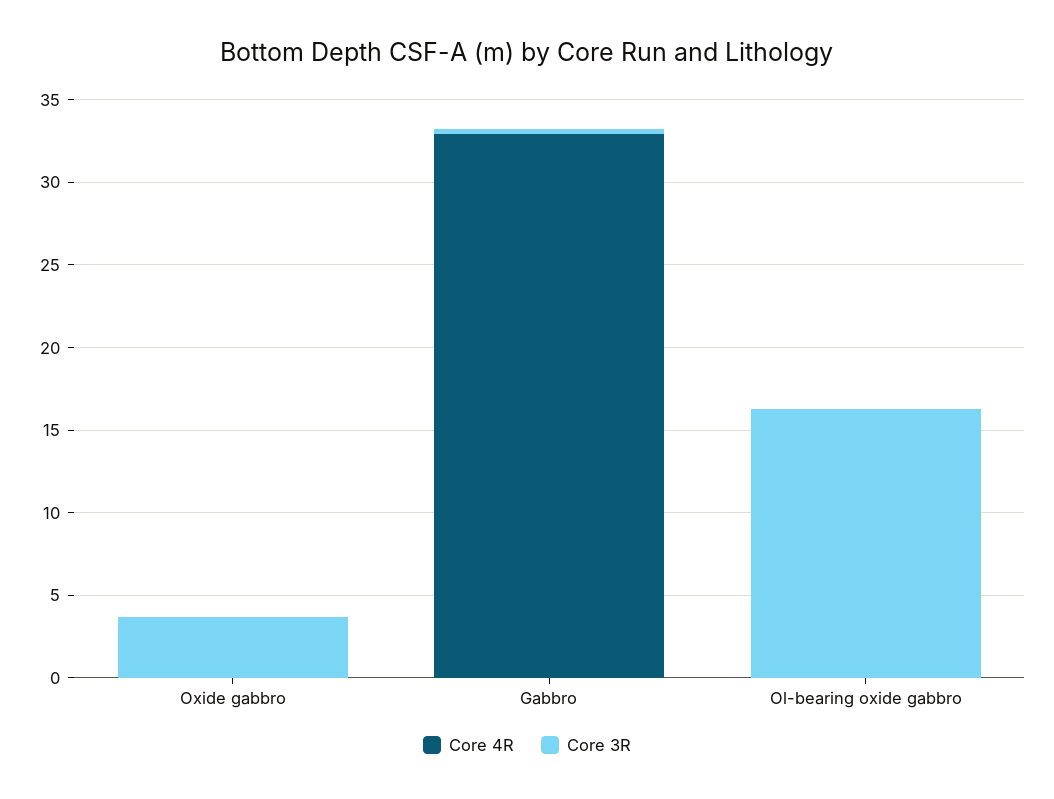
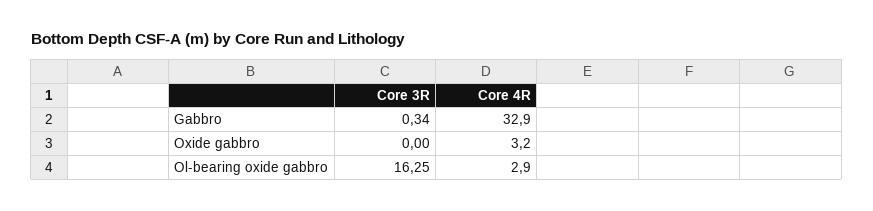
Core 4R, Oxide gabbro: 0 -> 3.2
Core 3R, Oxide gabbro: 4 -> 0
Core 4R, Ol-bearing oxide gabbro: 0 -> 2.9

